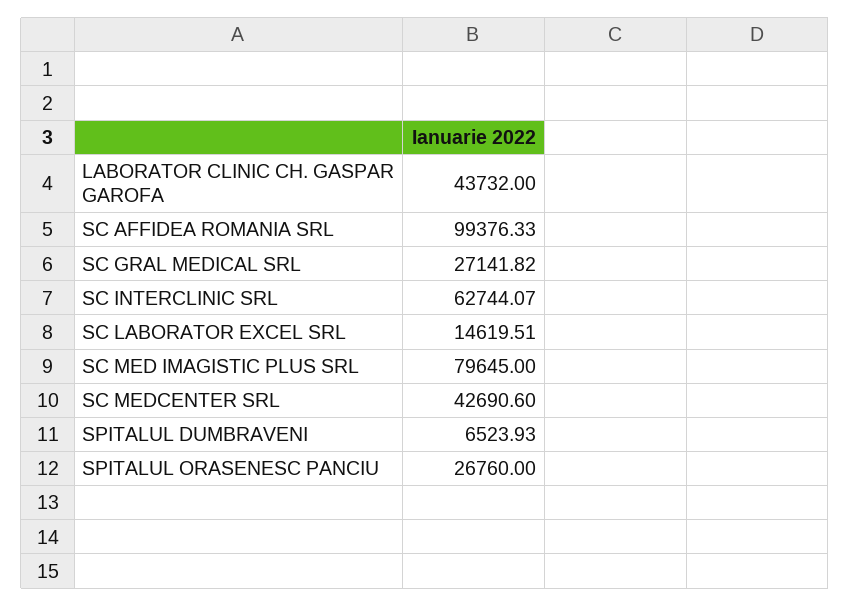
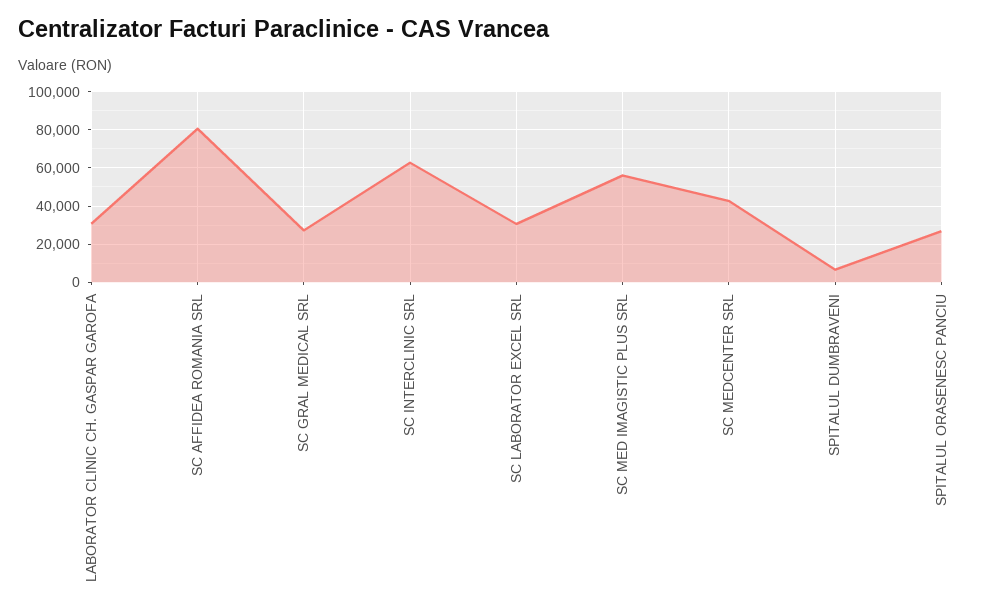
LABORATOR CLINIC CH. GASPAR GAROFA: 43732 -> 30000
SC AFFIDEA ROMANIA SRL: 99376.33 -> 80000
SC LABORATOR EXCEL SRL: 14619.51 -> 30000
SC MED IMAGISTIC PLUS SRL: 79645 -> 55000

